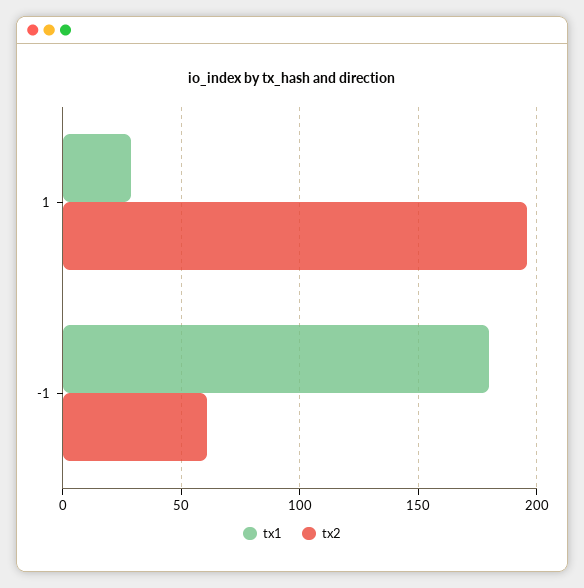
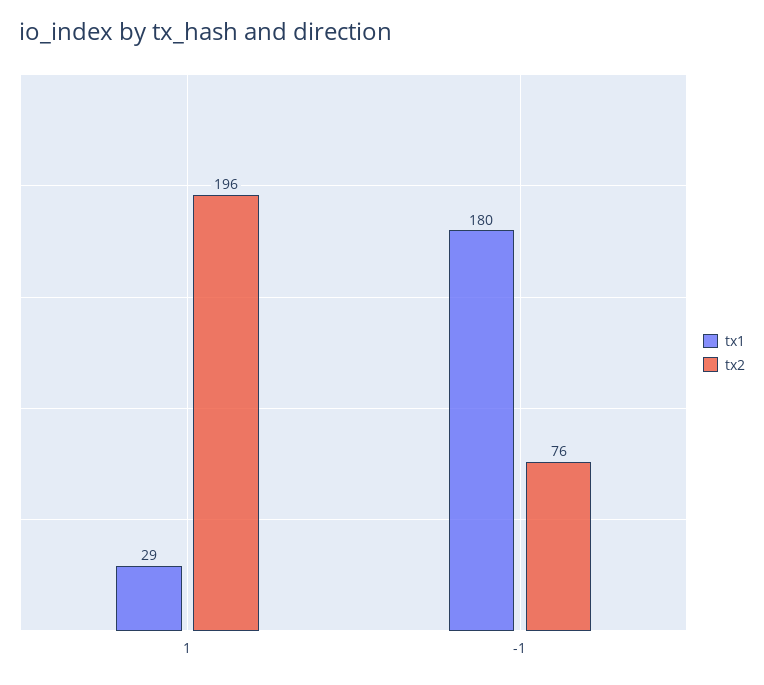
tx2, -1: 60 -> 76

